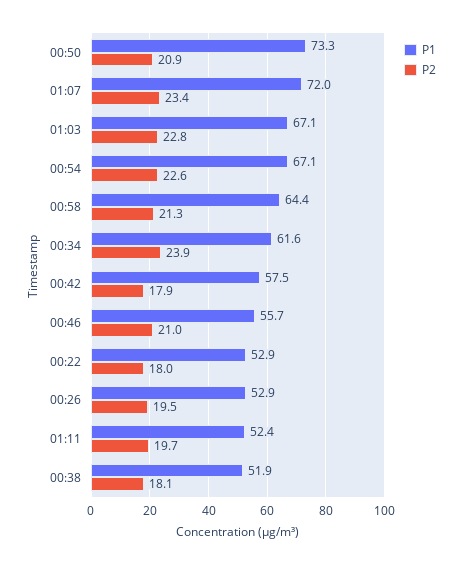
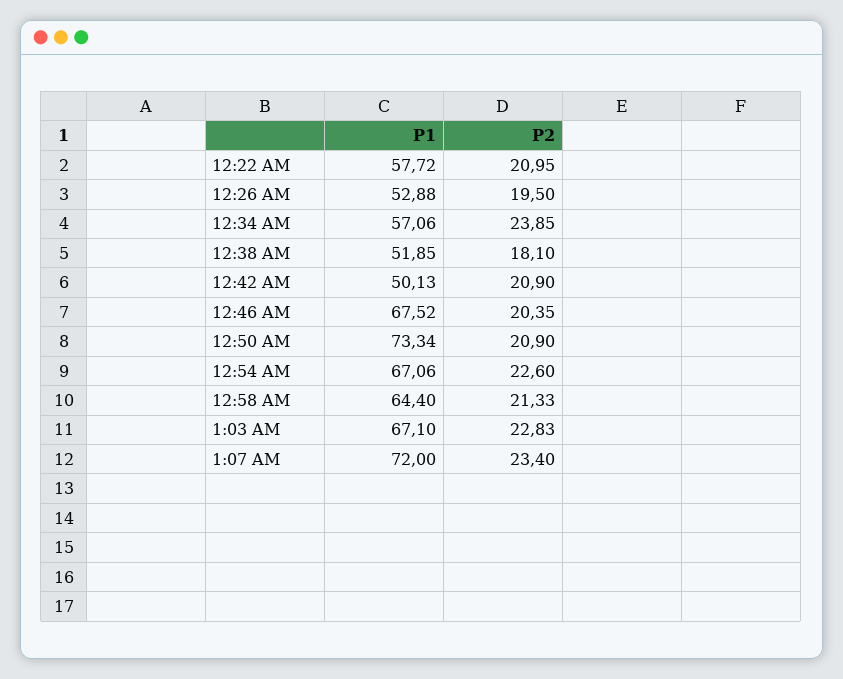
P1, 00:34: 61.6 -> 57.06
P1, 00:42: 57.5 -> 50.13
P2, 00:42: 17.9 -> 20.9
P1, 00:46: 55.7 -> 67.52
P2, 00:46: 21 -> 20.35
P1, 00:22: 52.9 -> 57.72
P2, 00:22: 18 -> 20.95
P1, 01:11: 52.4 -> none
P2, 01:11: 19.7 -> none

